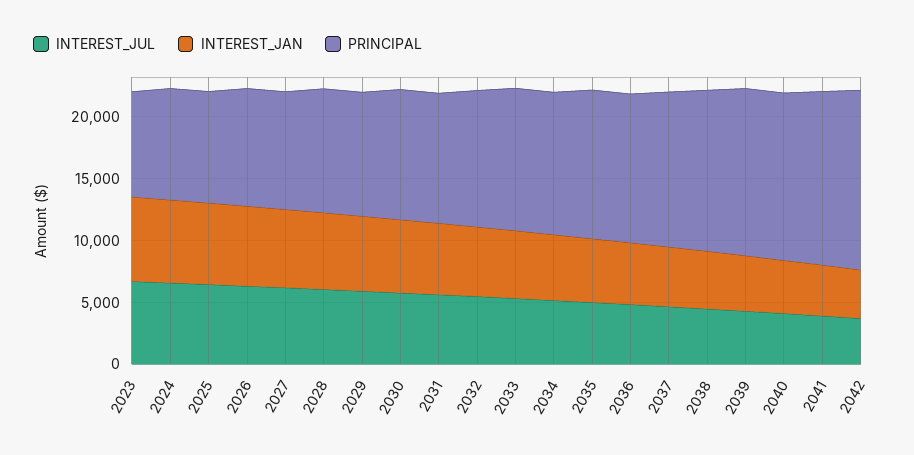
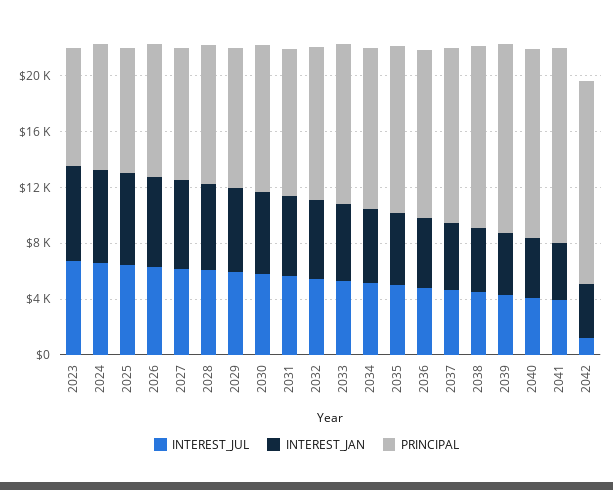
INTEREST_JUL, 2042: 4000 -> 1000

